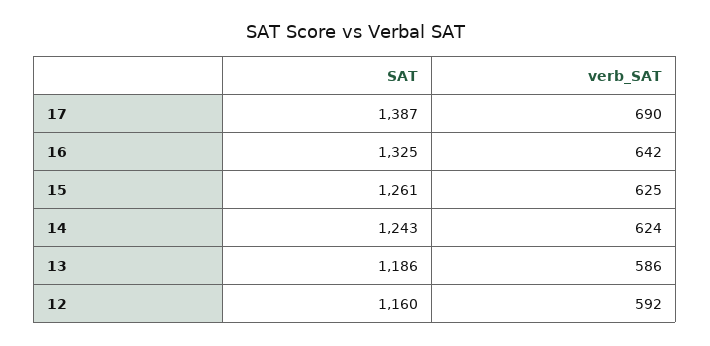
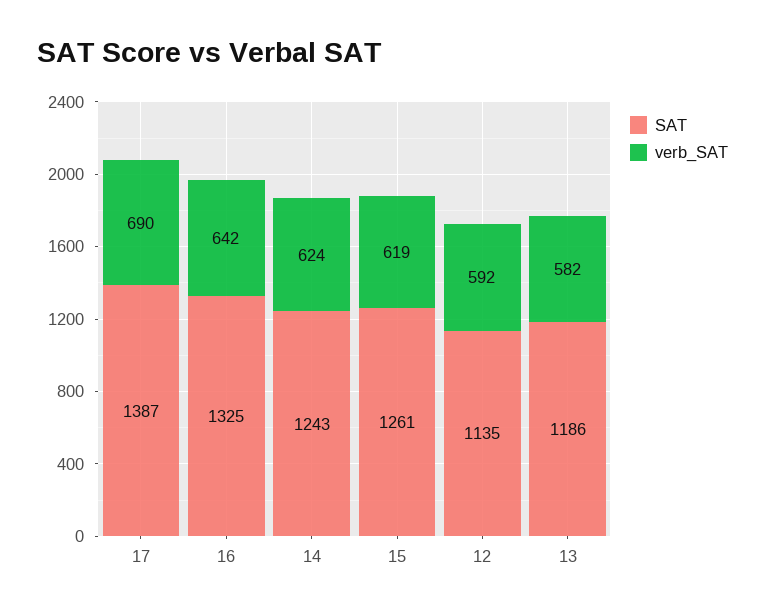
verb_SAT, 15: 625 -> 619
verb_SAT, 13: 586 -> 582
SAT, 12: 1160 -> 1135

